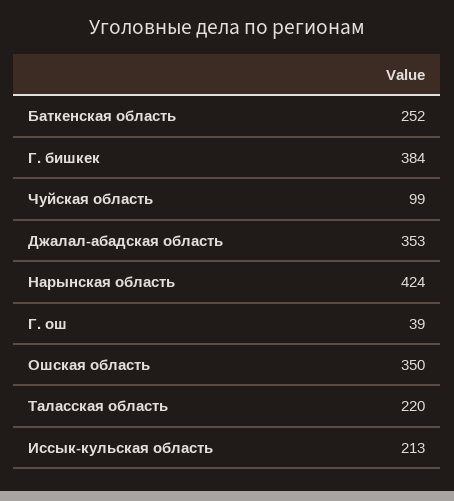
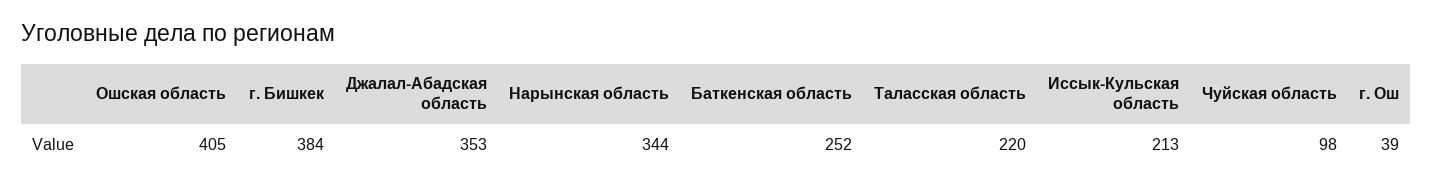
Чуйская область: 99 -> 98
Нарынская область: 424 -> 344
Ошская область: 350 -> 405

